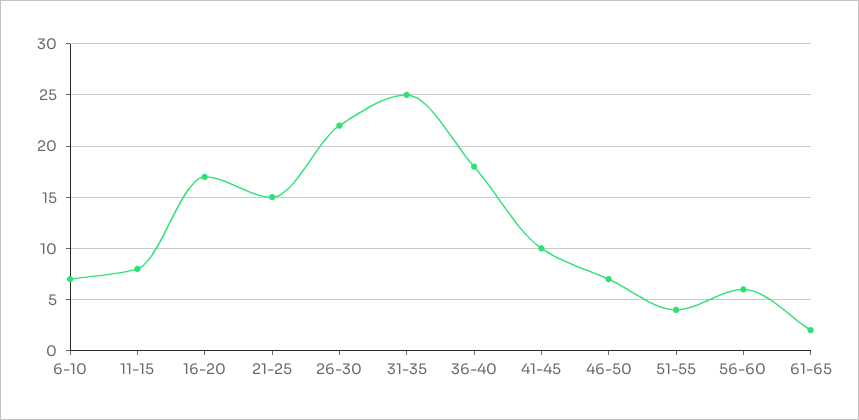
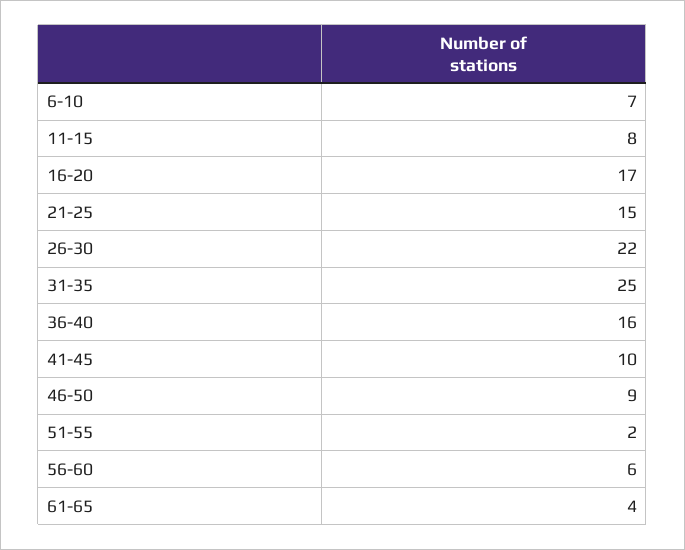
36-40: 18 -> 16
46-50: 7 -> 9
51-55: 4 -> 2
61-65: 2 -> 4

